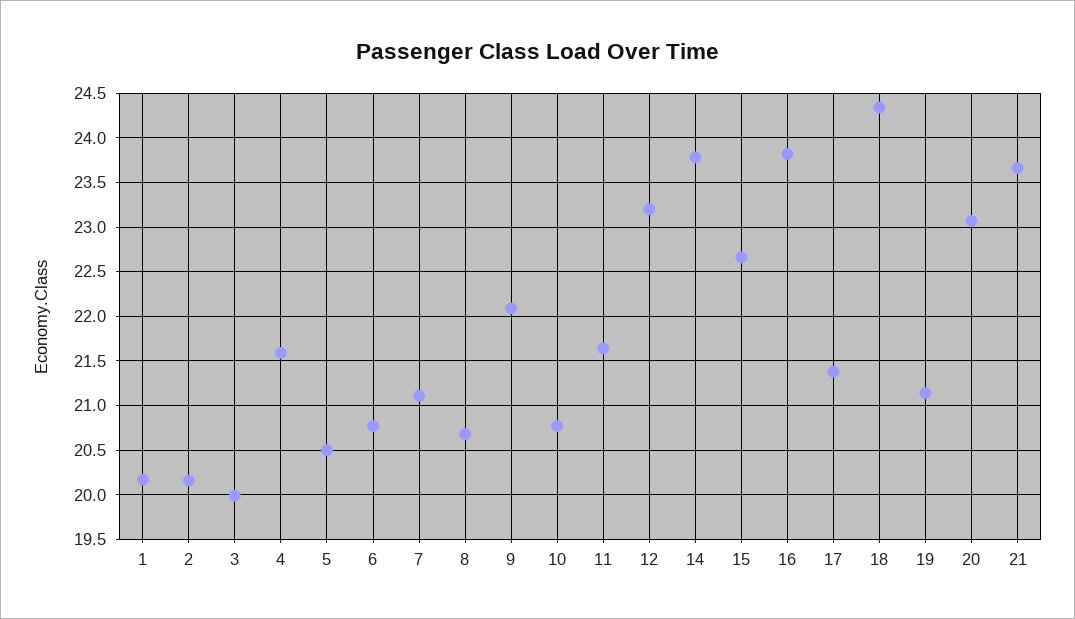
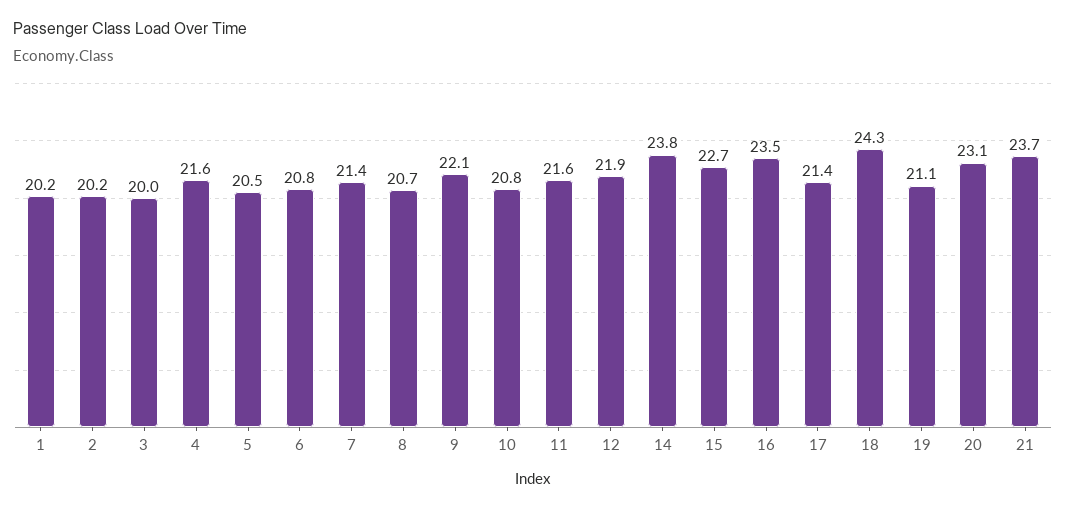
7: 21.1 -> 21.4
12: 23.2 -> 21.9
16: 23.8 -> 23.5

